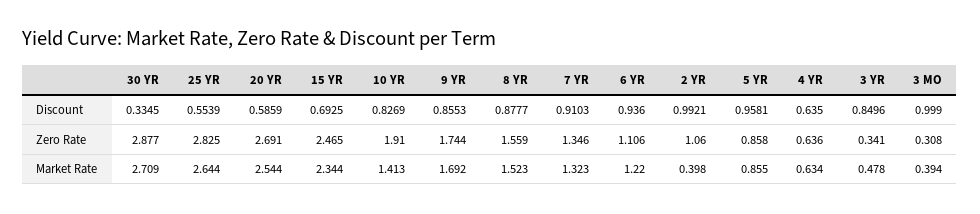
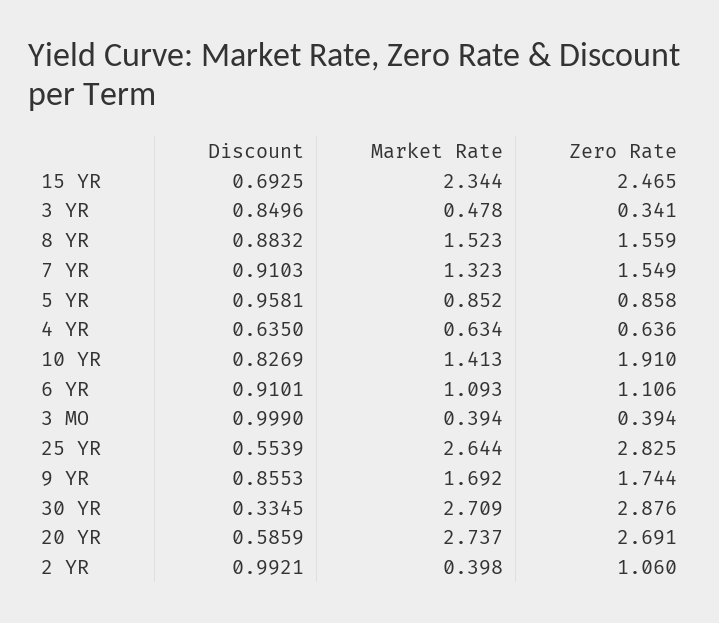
8 YR, Discount: 0.8777 -> 0.8832
6 YR, Discount: 0.936 -> 0.9101
30 YR, Zero Rate: 2.877 -> 2.876
7 YR, Zero Rate: 1.346 -> 1.549
3 MO, Zero Rate: 0.308 -> 0.394
20 YR, Market Rate: 2.544 -> 2.737
6 YR, Market Rate: 1.22 -> 1.093
5 YR, Market Rate: 0.855 -> 0.852

